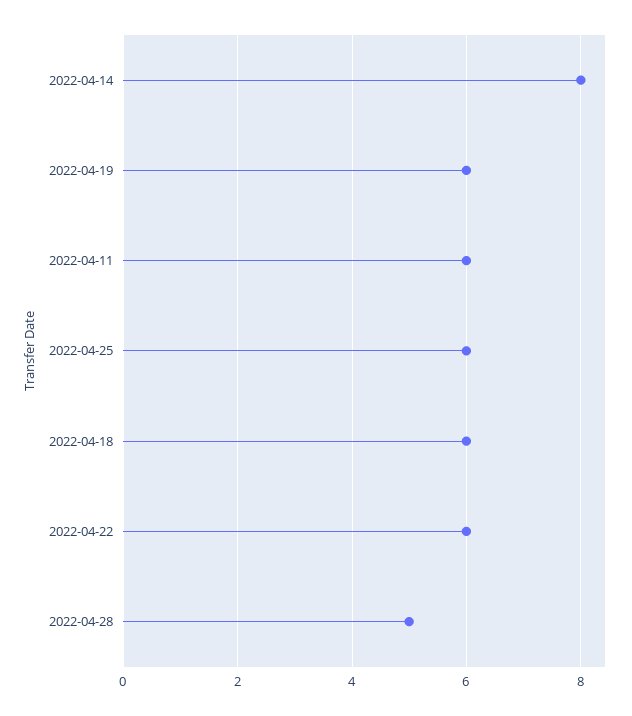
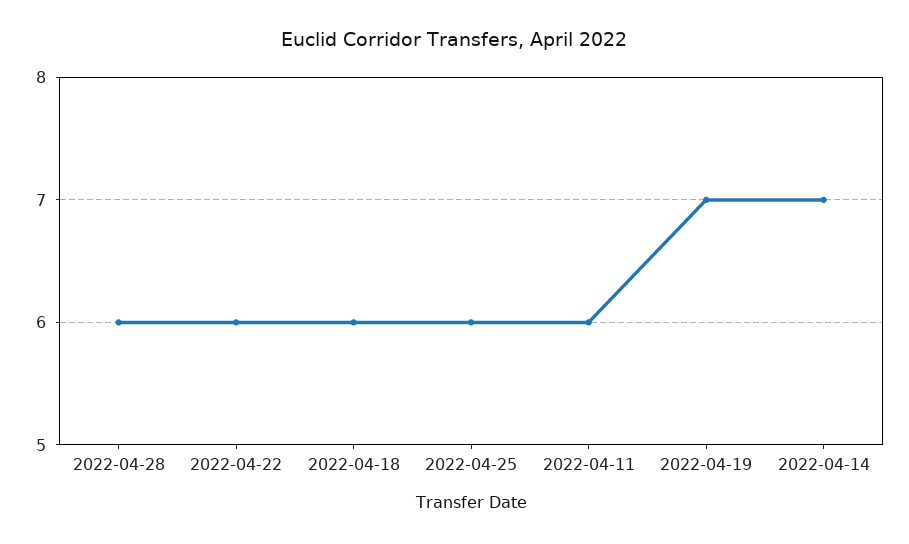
2022-04-14: 8 -> 7
2022-04-19: 6 -> 7
2022-04-28: 5 -> 6

